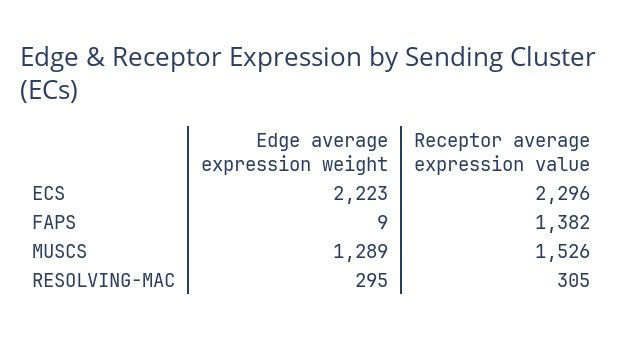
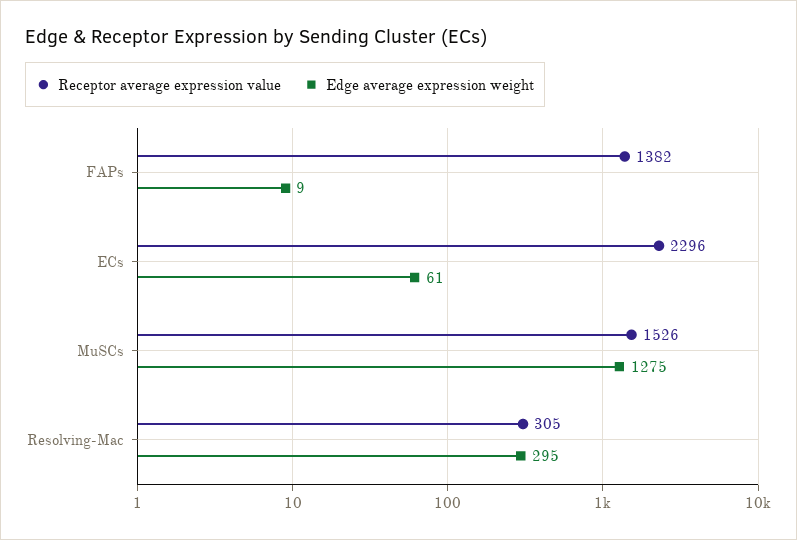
Edge average expression weight, ECS: 2223 -> 61
Edge average expression weight, MUSCS: 1289 -> 1275

